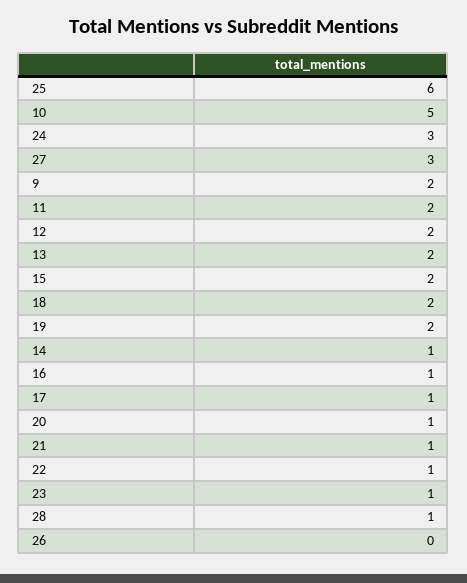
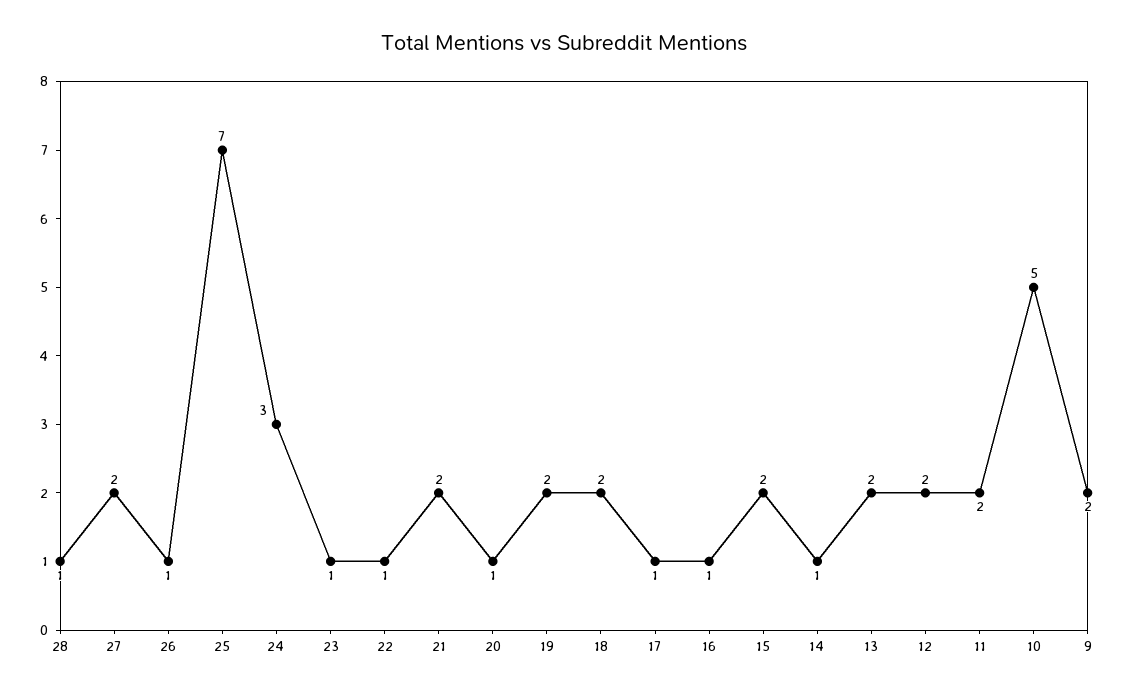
25: 6 -> 7
27: 3 -> 2
21: 1 -> 2
26: 0 -> 1

